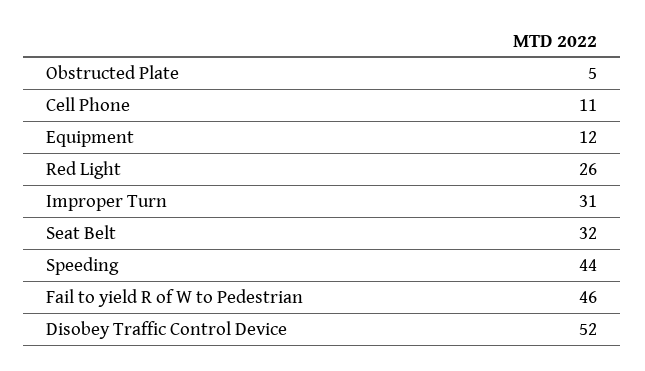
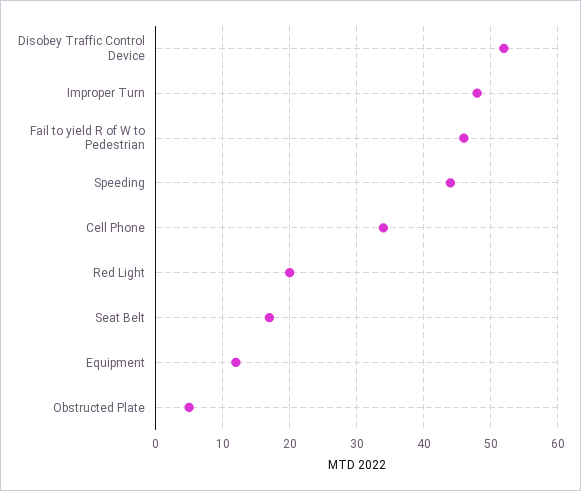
Cell Phone: 11 -> 34
Red Light: 26 -> 20
Improper Turn: 31 -> 48
Seat Belt: 32 -> 17

